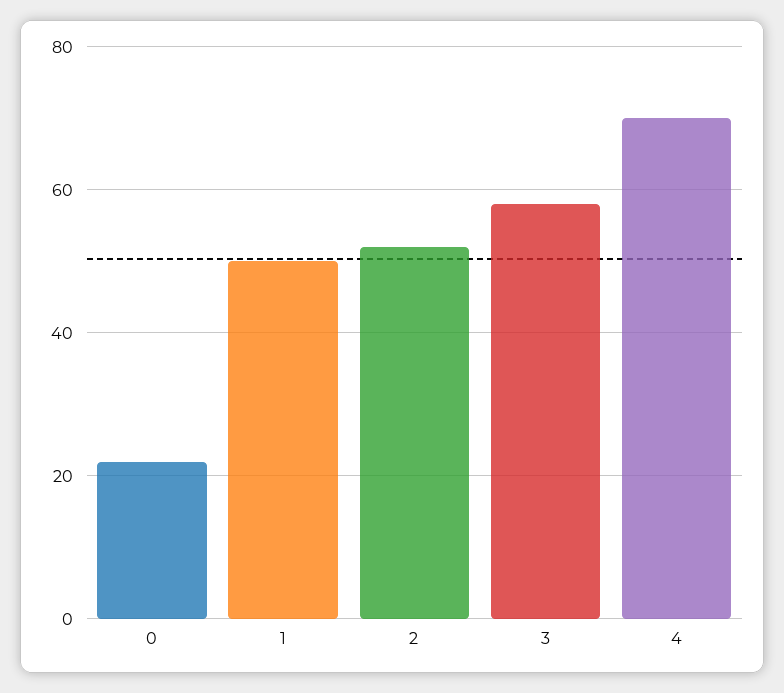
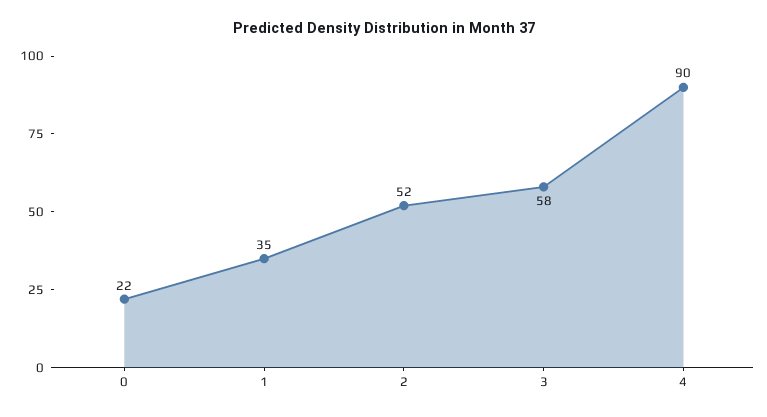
1: 50 -> 35
4: 70 -> 90

